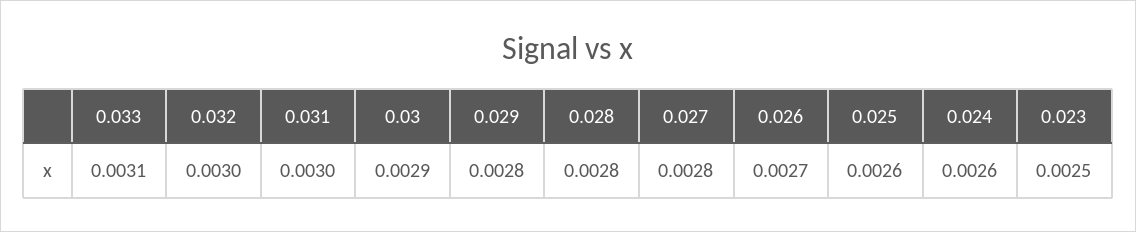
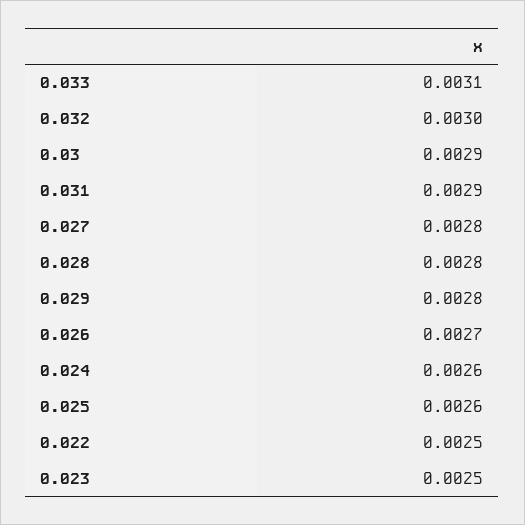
0.031: 0.003 -> 0.0029
0.022: none -> 0.0025

